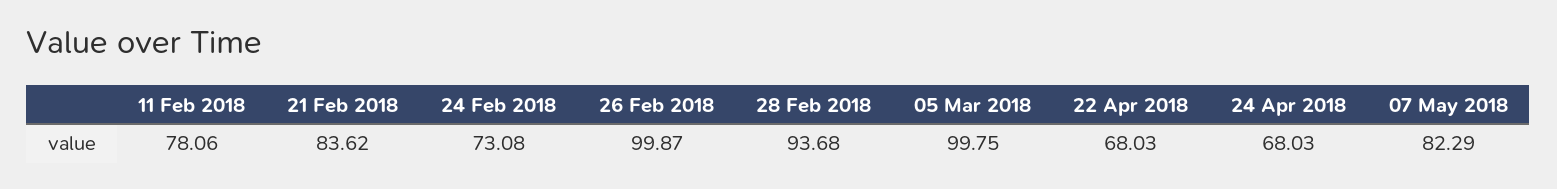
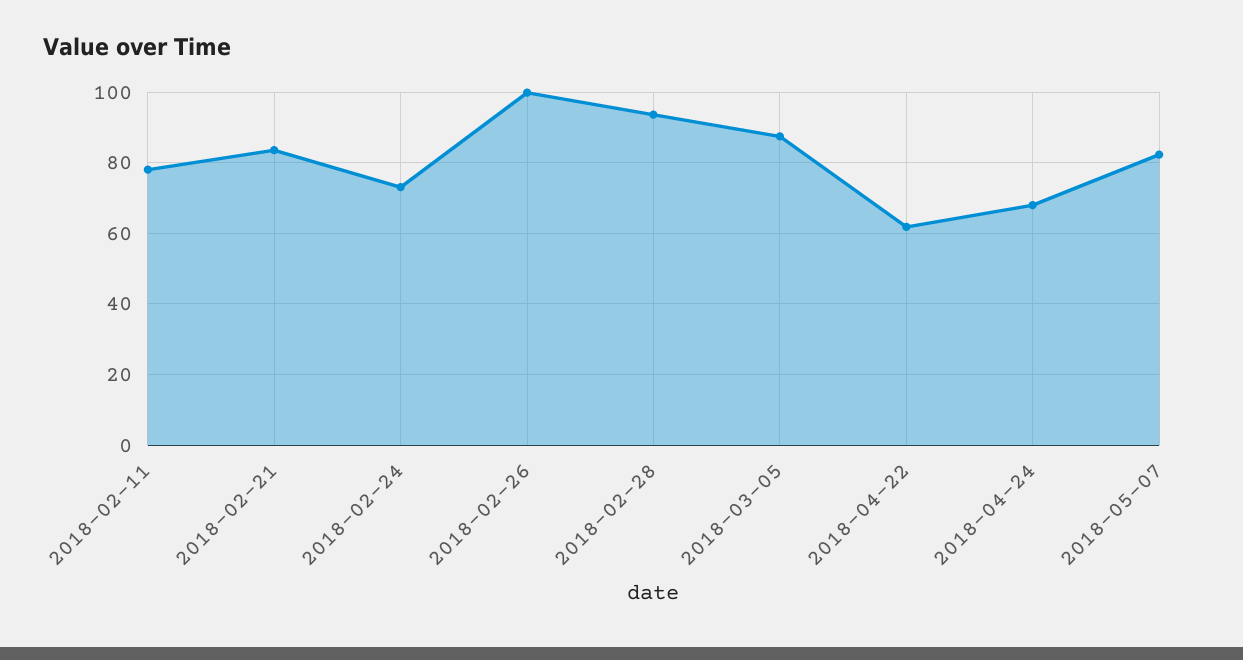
05 Mar 2018: 99.75 -> 88
22 Apr 2018: 68.03 -> 62

